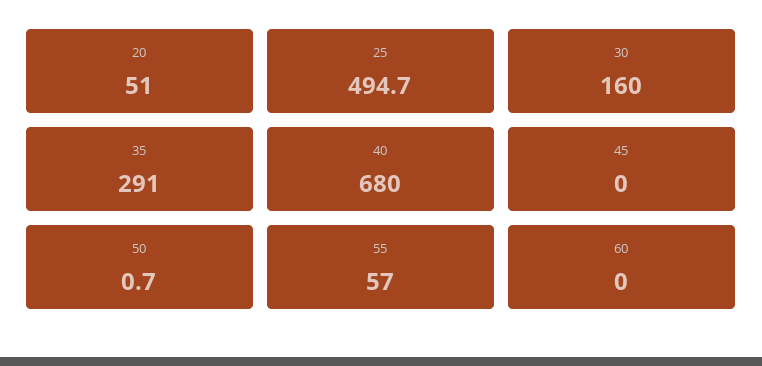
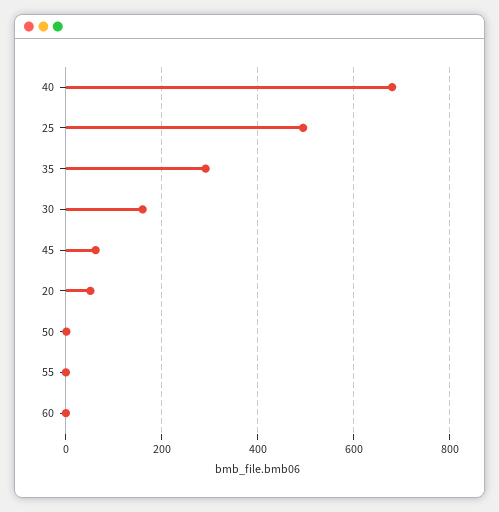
45: 0 -> 60
55: 57 -> 0

